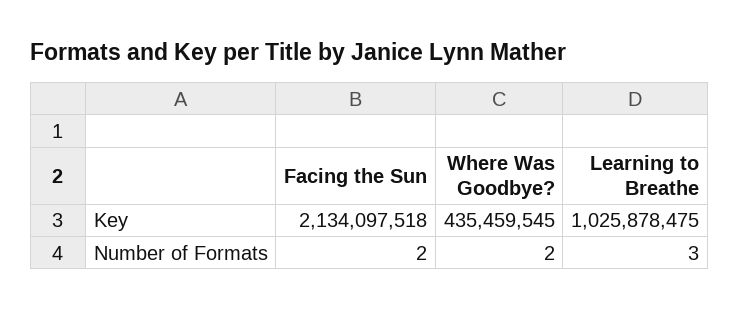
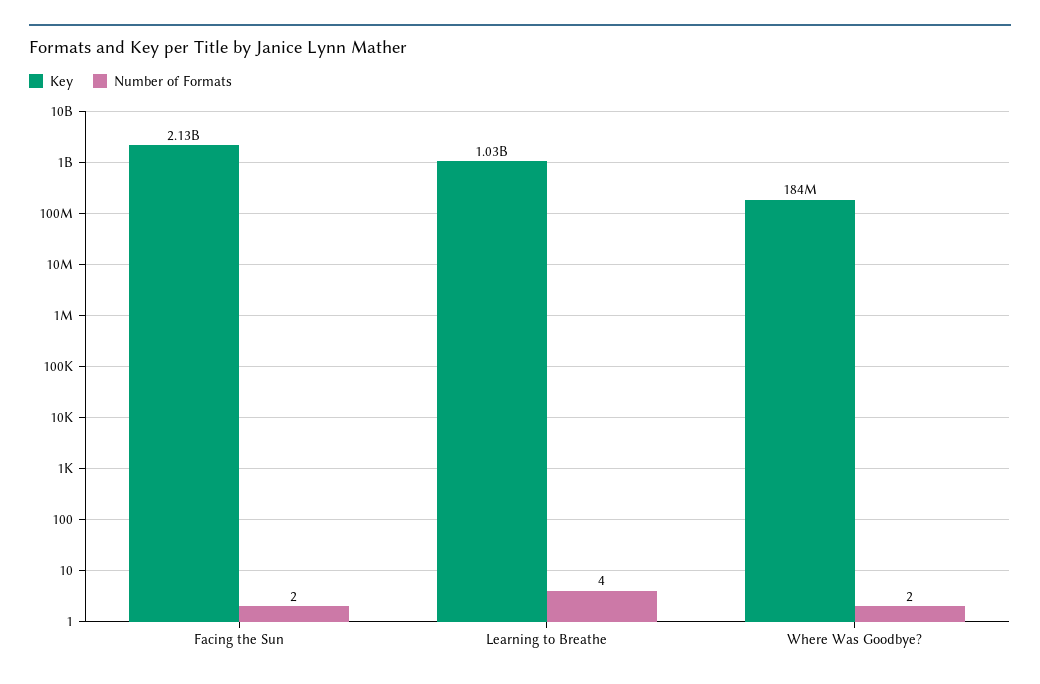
Key, Where Was Goodbye?: 435459545 -> 184000000
Number of Formats, Learning to Breathe: 3 -> 4

